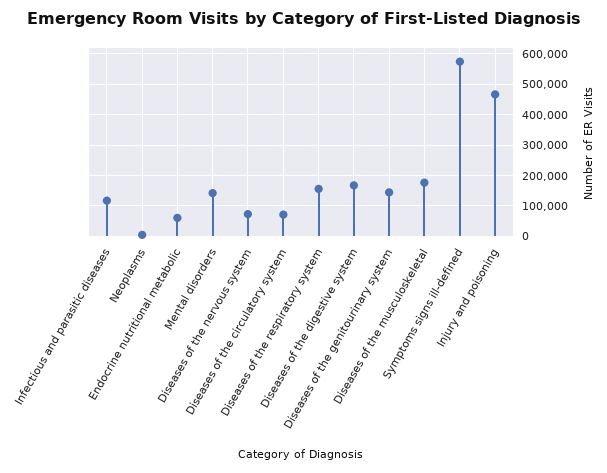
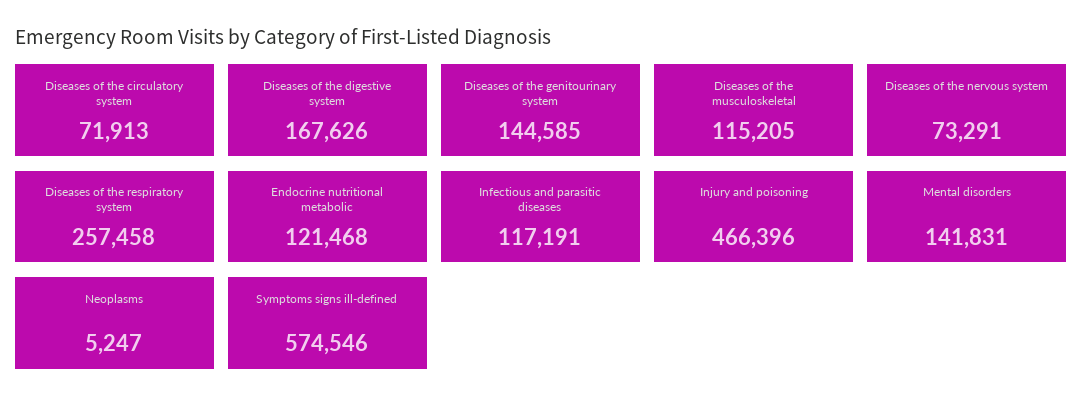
Endocrine nutritional metabolic: 60000 -> 121468
Diseases of the respiratory system: 160000 -> 257458
Diseases of the musculoskeletal: 180000 -> 115205

